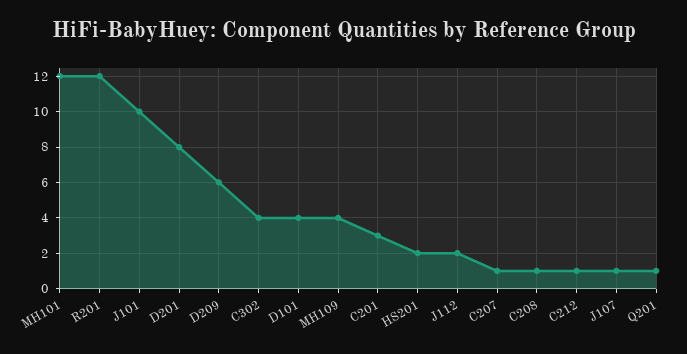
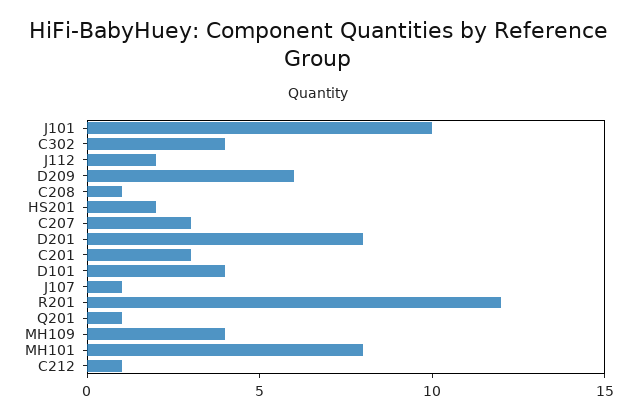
MH101: 12 -> 8
C207: 1 -> 3

